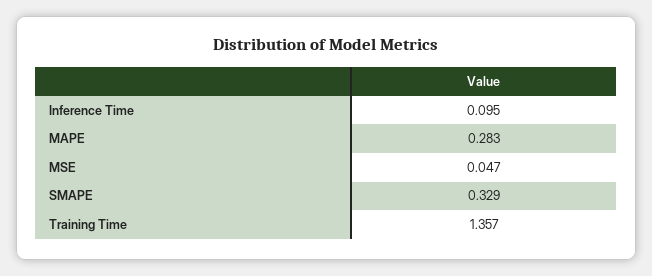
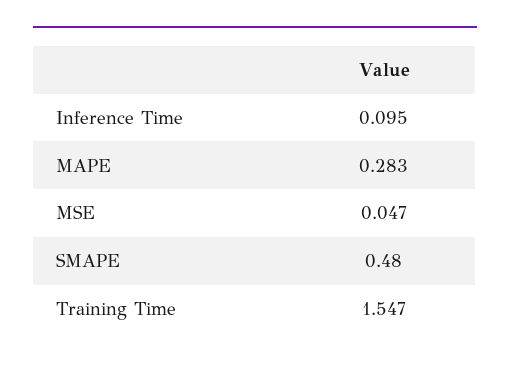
SMAPE: 0.329 -> 0.48
Training Time: 1.357 -> 1.547

